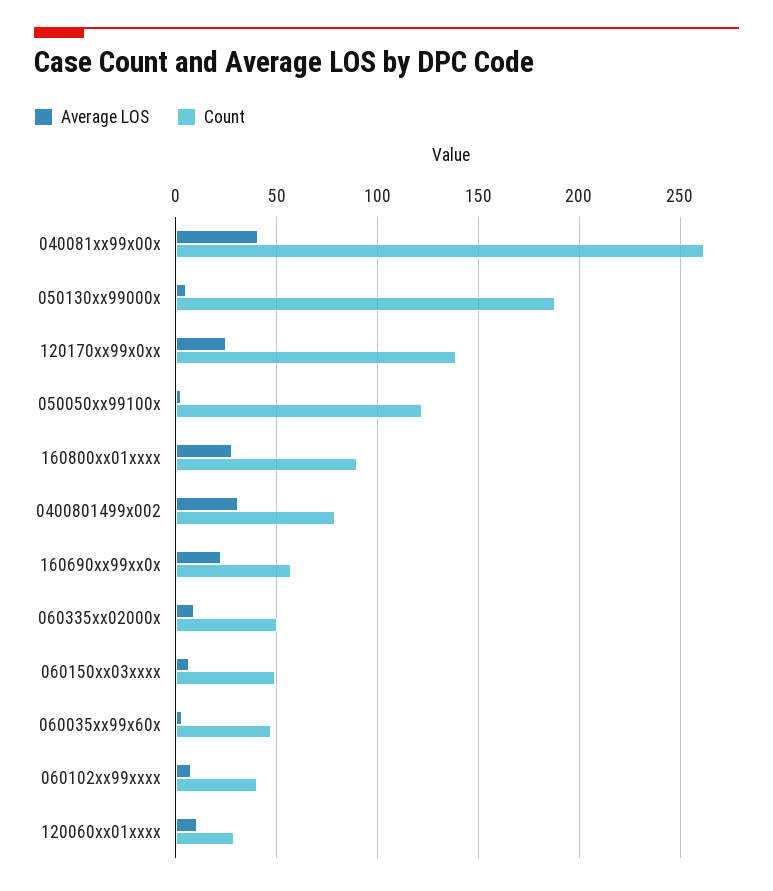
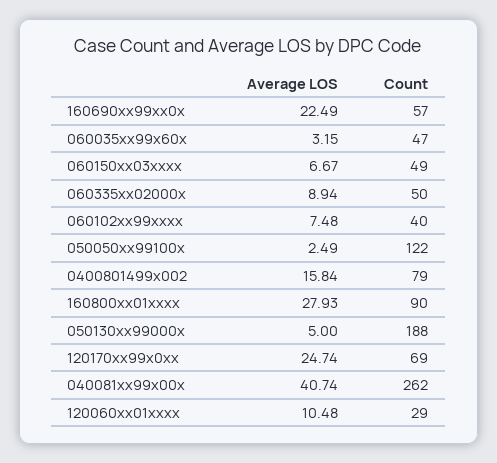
Count, 120170xx99x0xx: 140 -> 69
Average LOS, 0400801499x002: 30 -> 15.84

